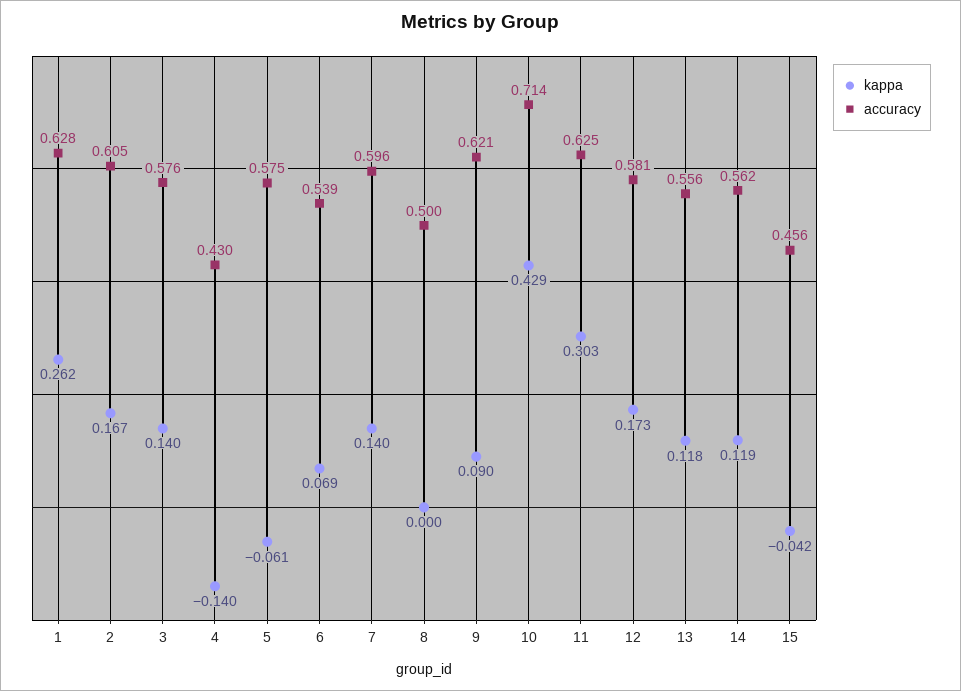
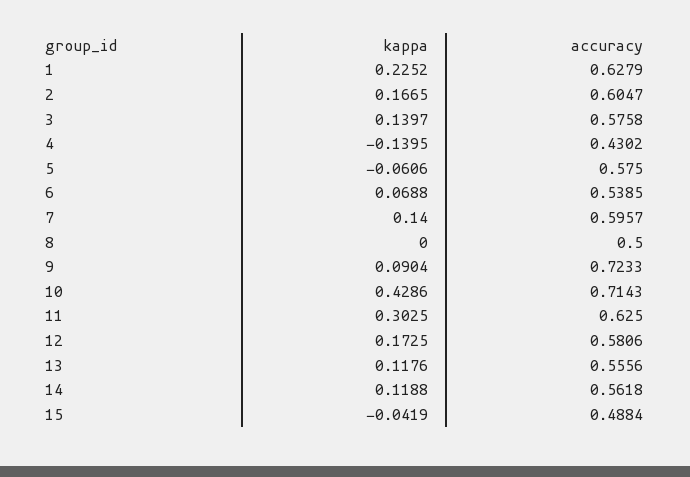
kappa, 1: 0.262 -> 0.2252
accuracy, 9: 0.621 -> 0.7233
accuracy, 15: 0.456 -> 0.4884

